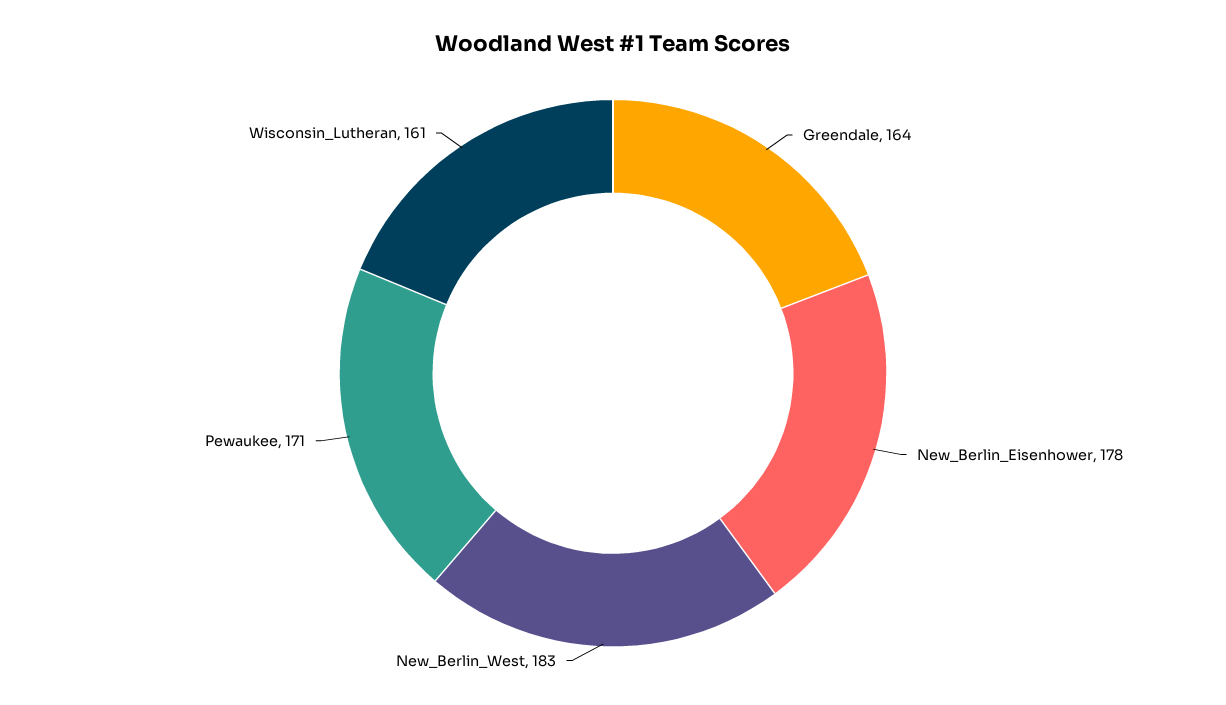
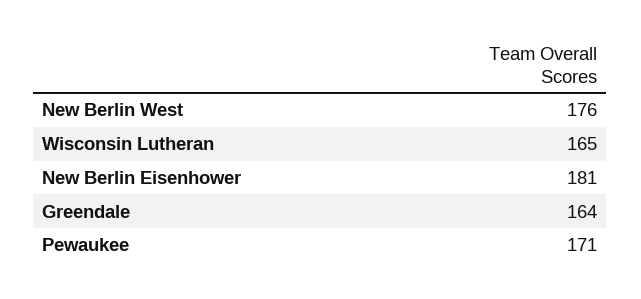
New_Berlin_Eisenhower: 178 -> 181
New_Berlin_West: 183 -> 176
Wisconsin_Lutheran: 161 -> 165

